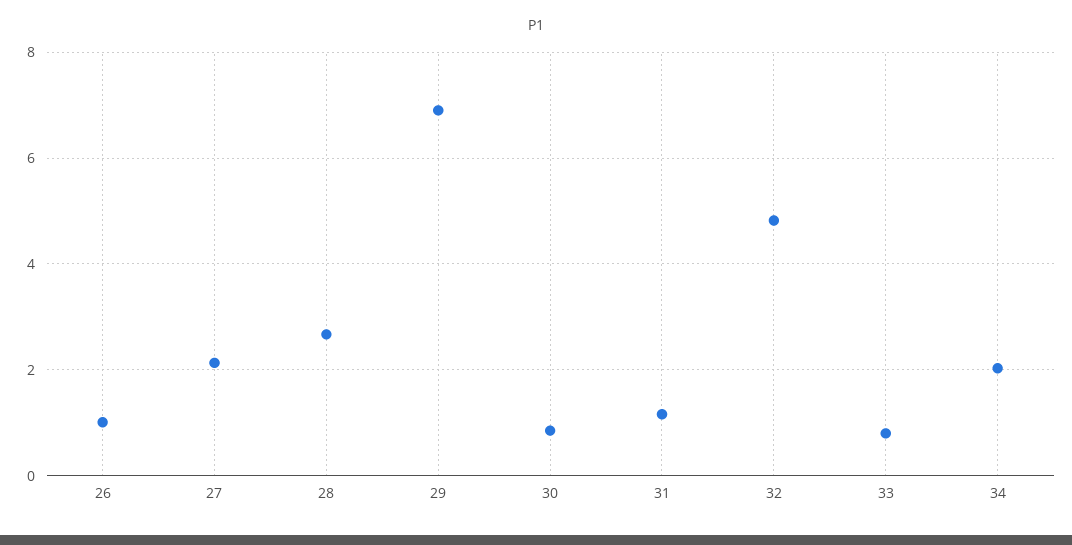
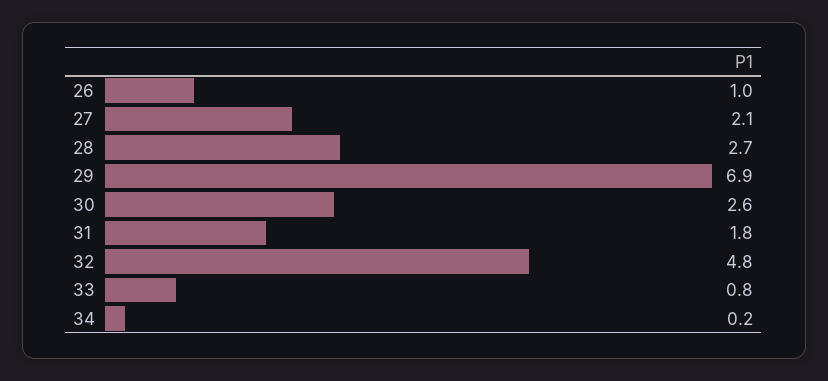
30: 0.8 -> 2.6
31: 1.2 -> 1.8
34: 2 -> 0.2

